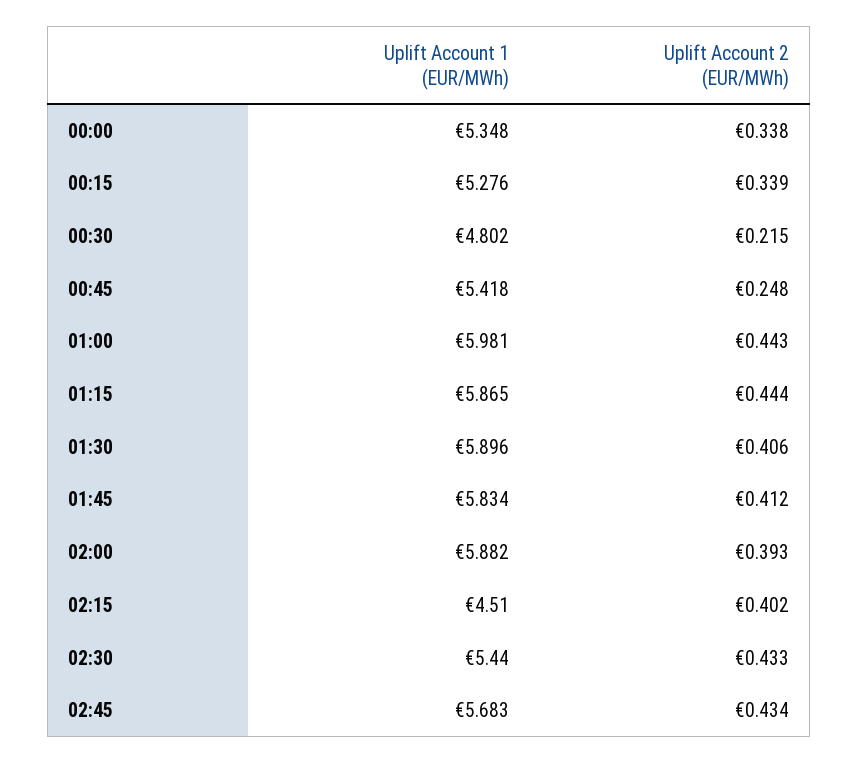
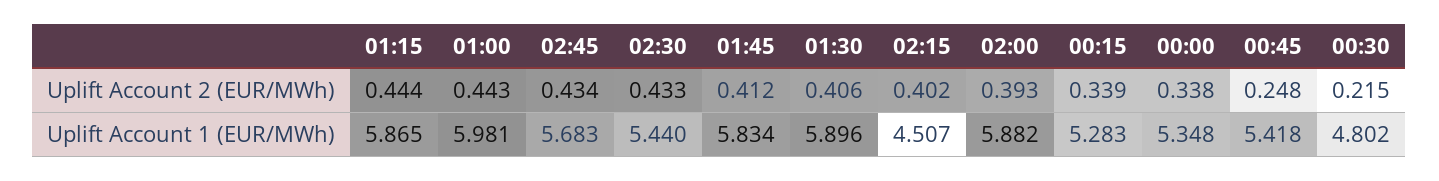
Uplift Account 1 (EUR/MWh), 00:15: 5.276 -> 5.283
Uplift Account 1 (EUR/MWh), 02:15: 4.51 -> 4.507

